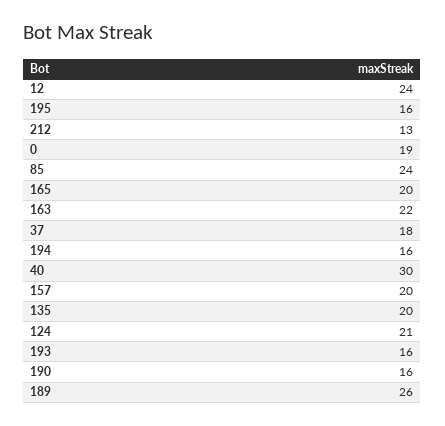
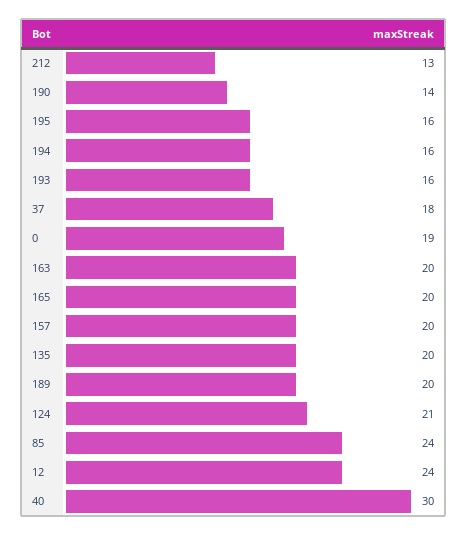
163: 22 -> 20
190: 16 -> 14
189: 26 -> 20

